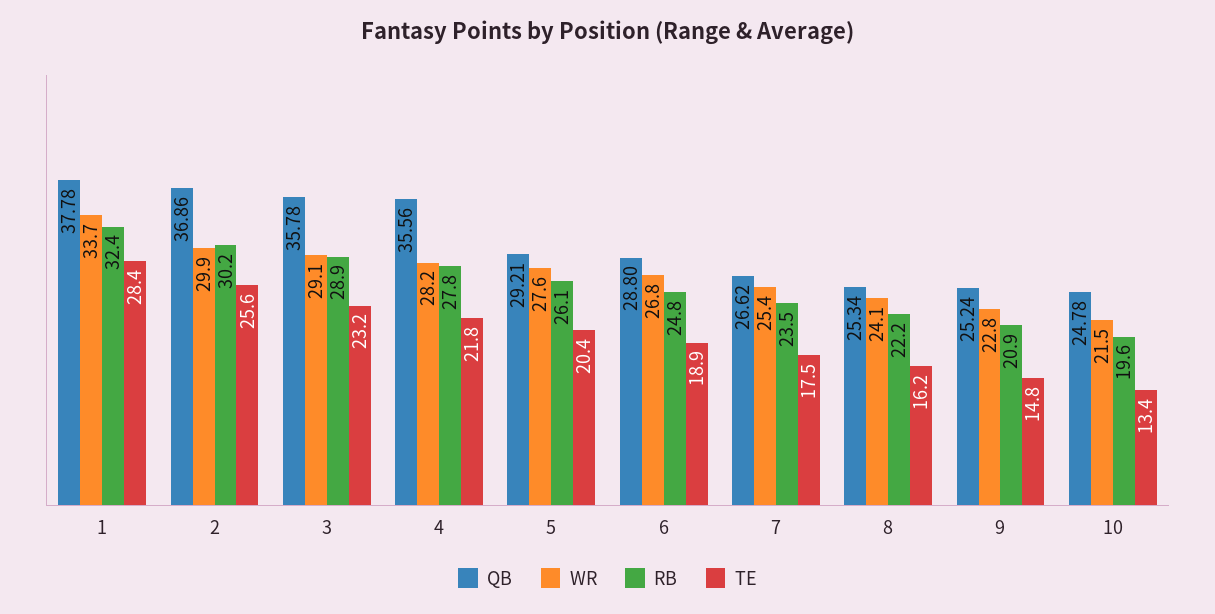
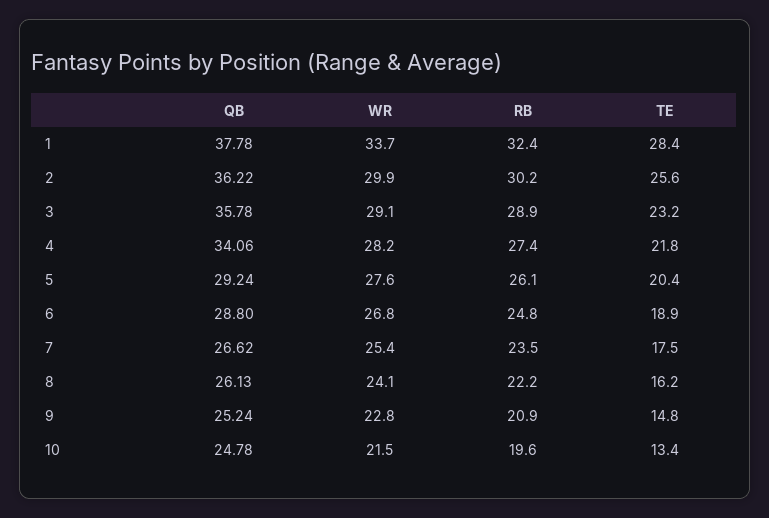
QB, 2: 36.86 -> 36.22
QB, 4: 35.56 -> 34.06
RB, 4: 27.8 -> 27.4
QB, 5: 29.21 -> 29.24
QB, 8: 25.34 -> 26.13

